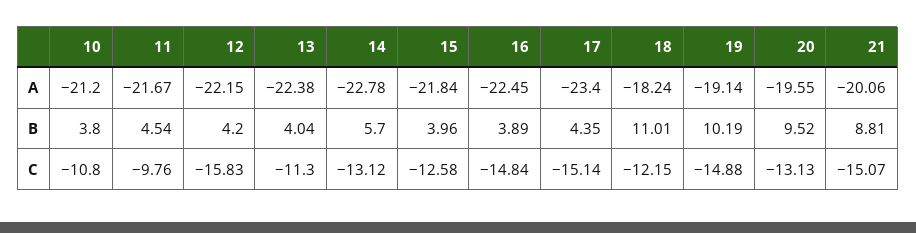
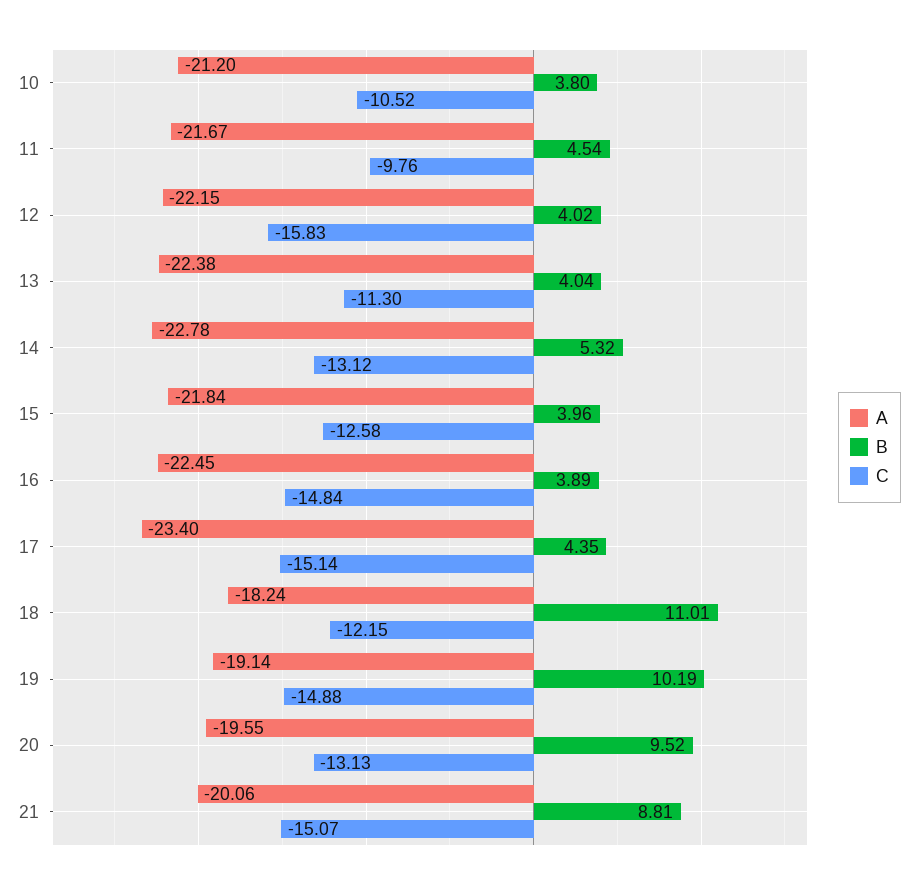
B, 12: 4.2 -> 4.02
B, 14: 5.7 -> 5.32
C, 10: -10.8 -> -10.52

